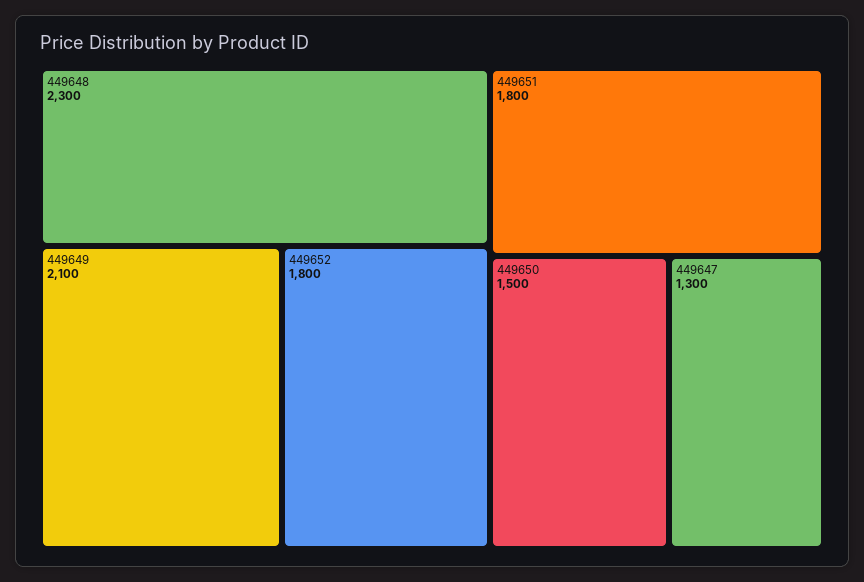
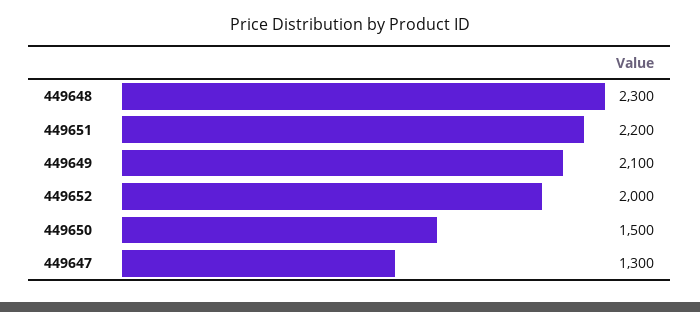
449652: 1800 -> 2000
449651: 1800 -> 2200

